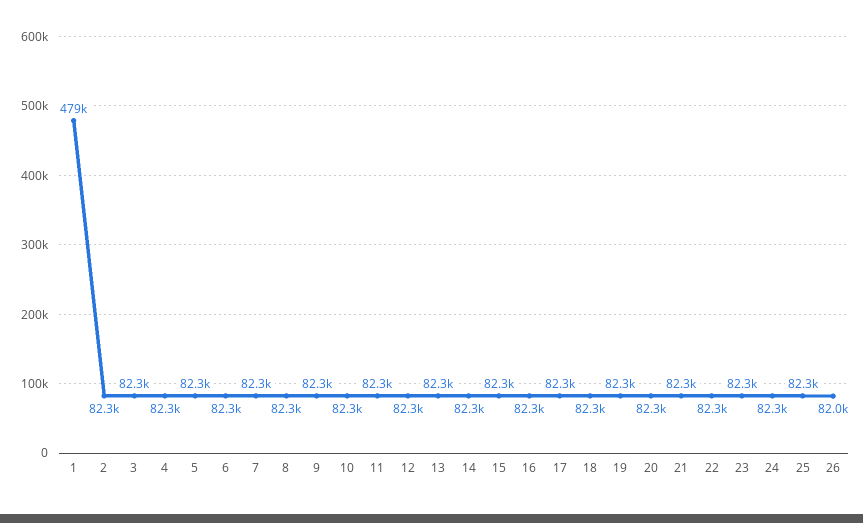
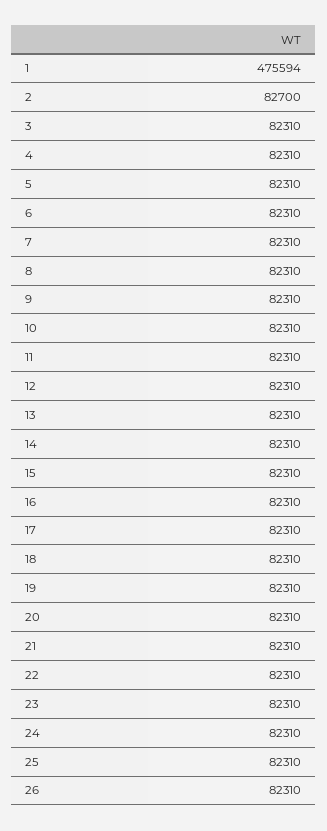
1: 479000 -> 475594
2: 82300 -> 82700
26: 82000 -> 82310

